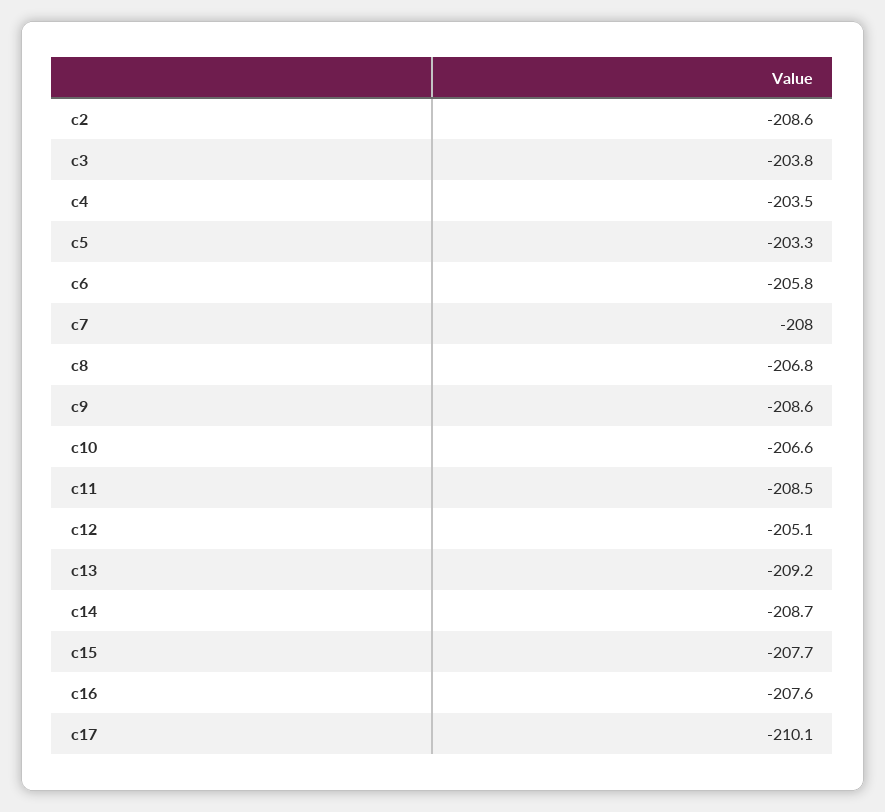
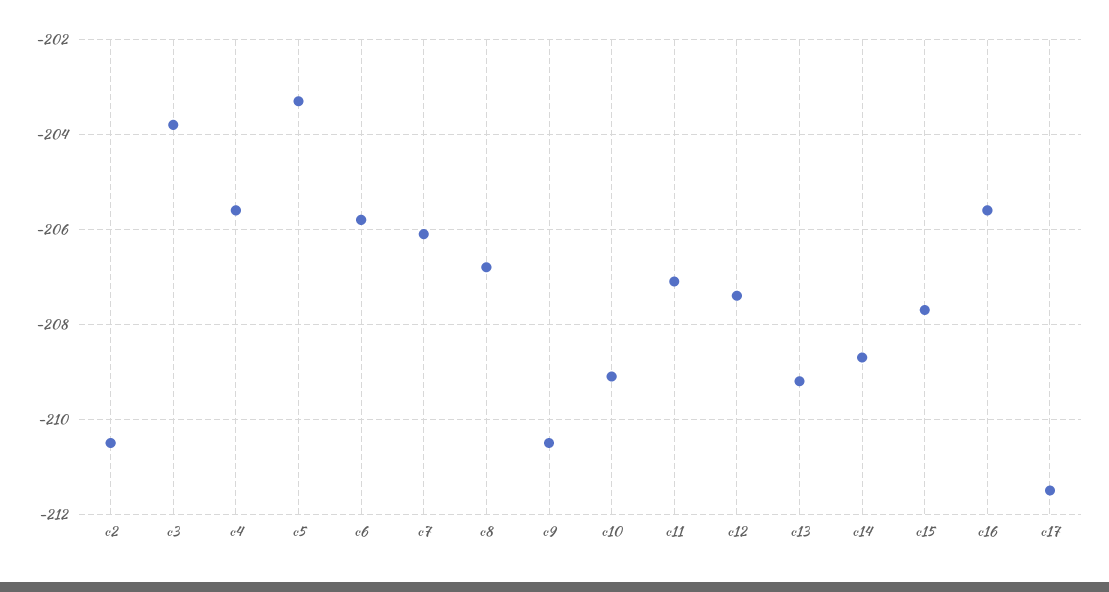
c2: -208.6 -> -210.5
c4: -203.5 -> -205.5
c7: -208 -> -206
c9: -208.6 -> -210.5
c10: -206.6 -> -209
c11: -208.5 -> -207
c12: -205.1 -> -207.5
c16: -207.6 -> -205.5
c17: -210.1 -> -211.5

